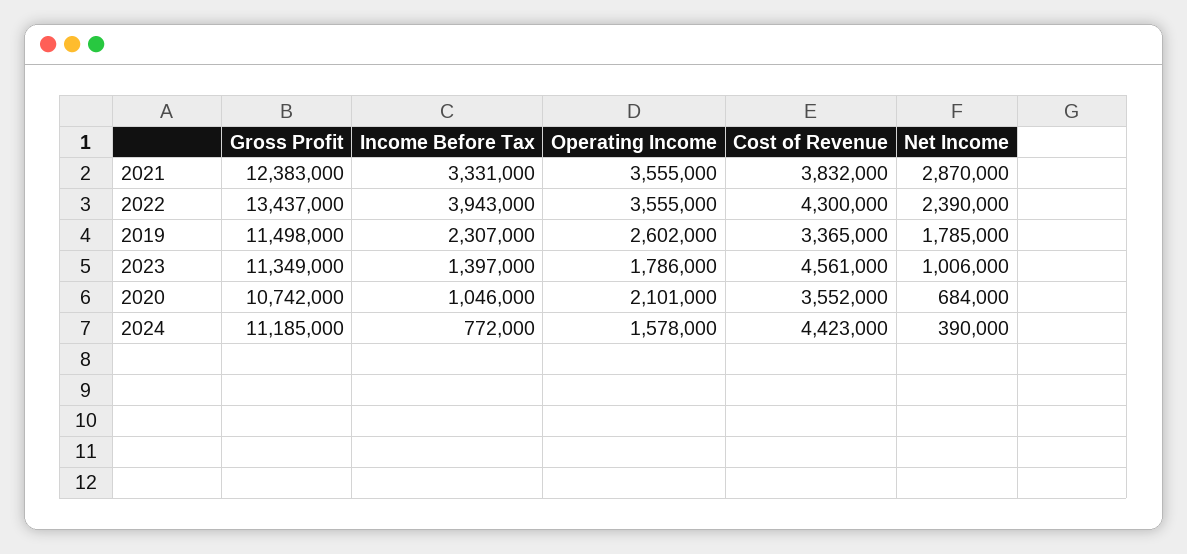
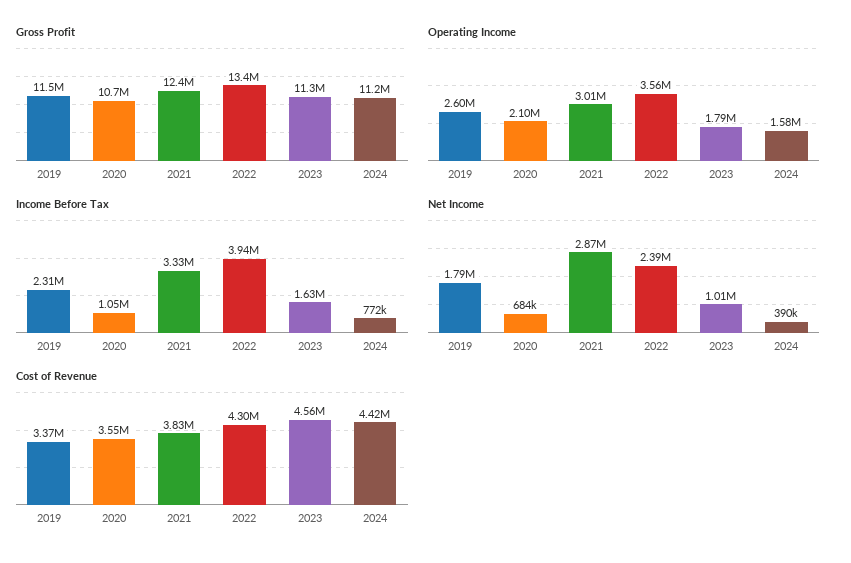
Operating Income, 2021: 3555000 -> 3010000
Income Before Tax, 2023: 1397000 -> 1630000

